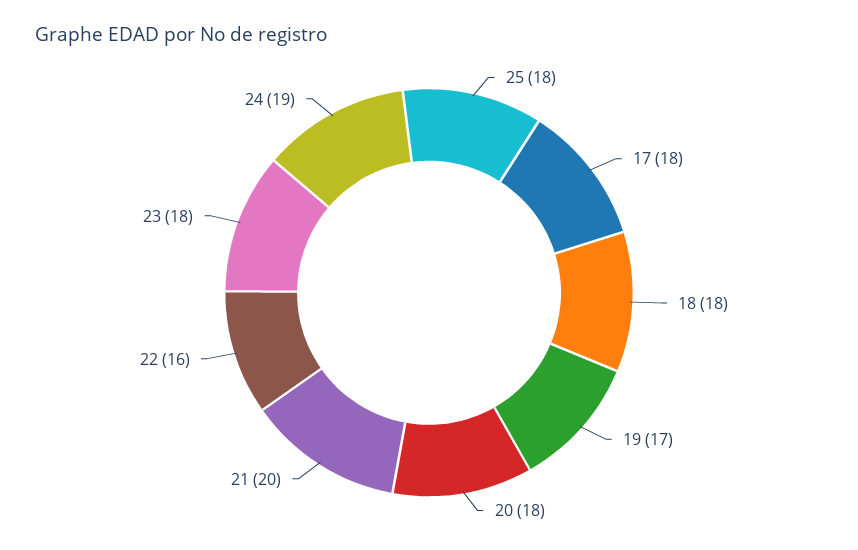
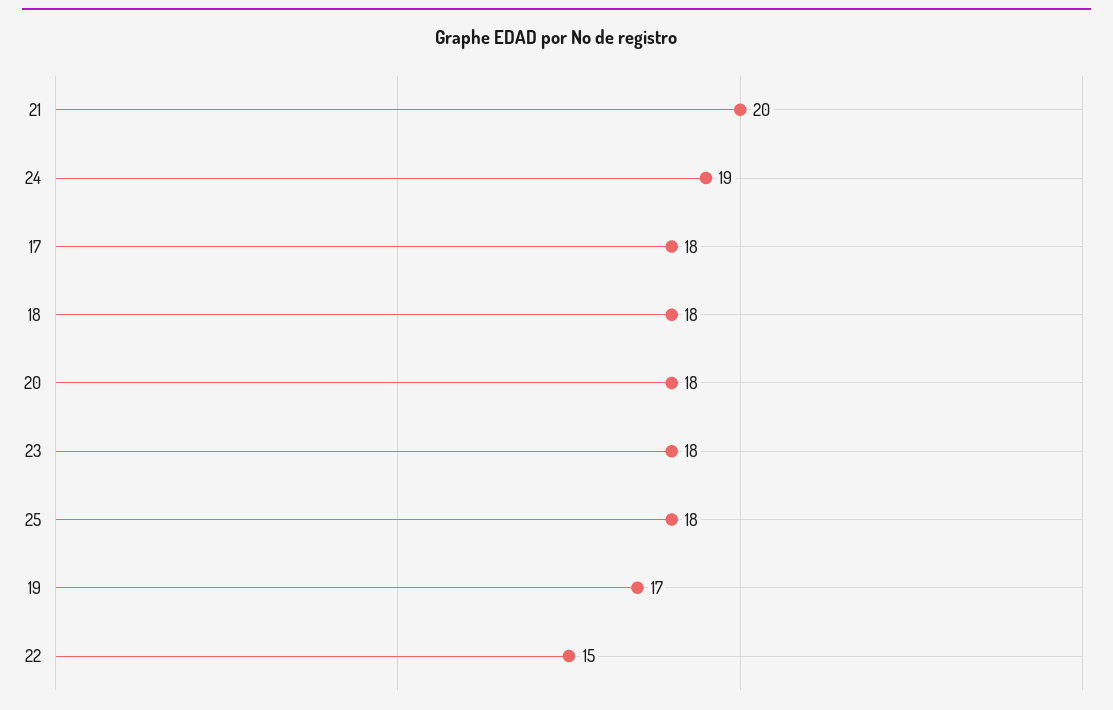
22: 16 -> 15

